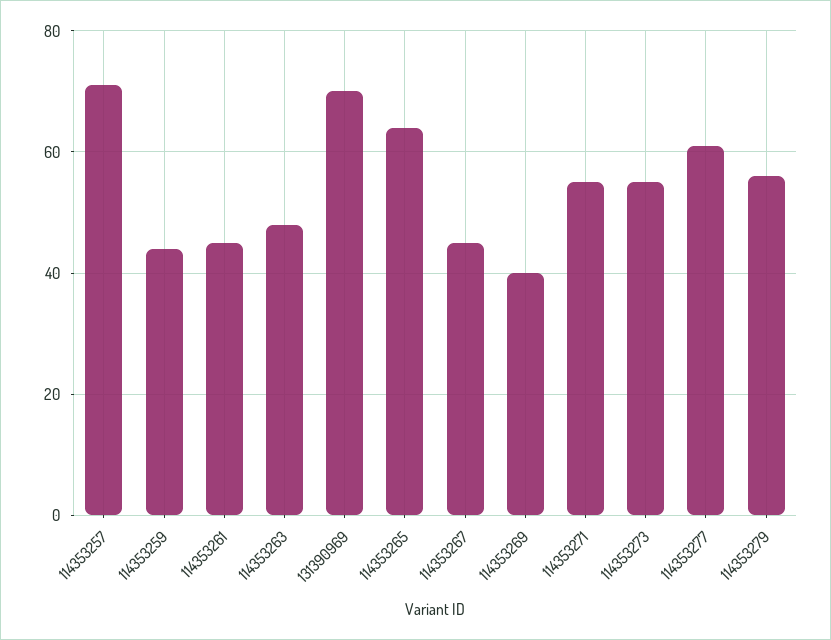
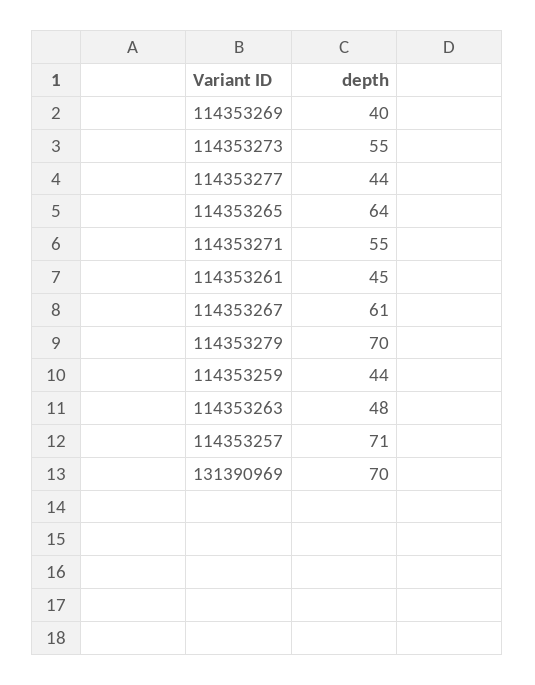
114353267: 45 -> 61
114353277: 60 -> 44
114353279: 55 -> 70

